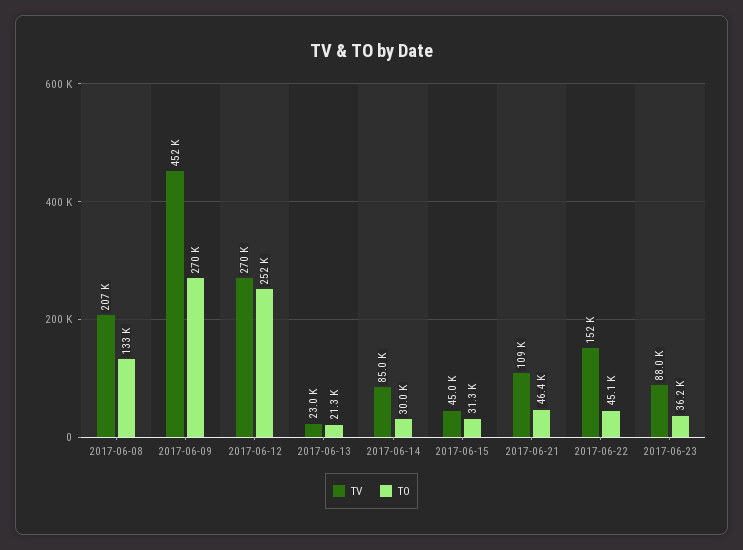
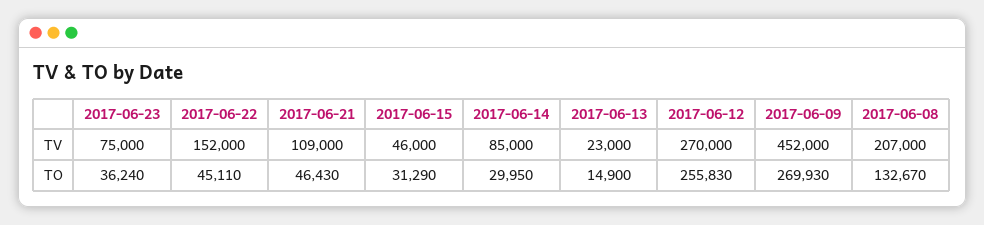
TO, 2017-06-12: 252000 -> 255830
TO, 2017-06-13: 21300 -> 14900
TV, 2017-06-15: 45000 -> 46000
TV, 2017-06-23: 88000 -> 75000

